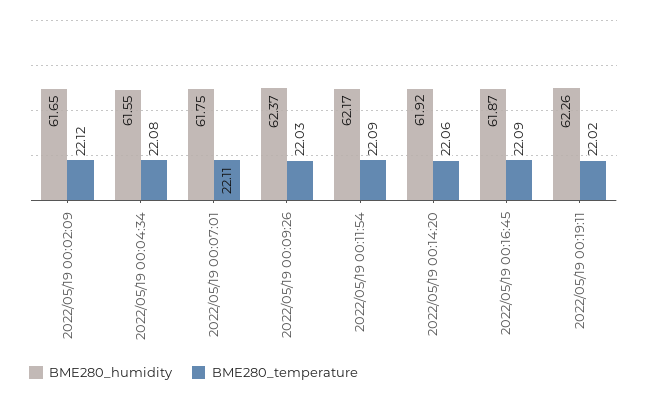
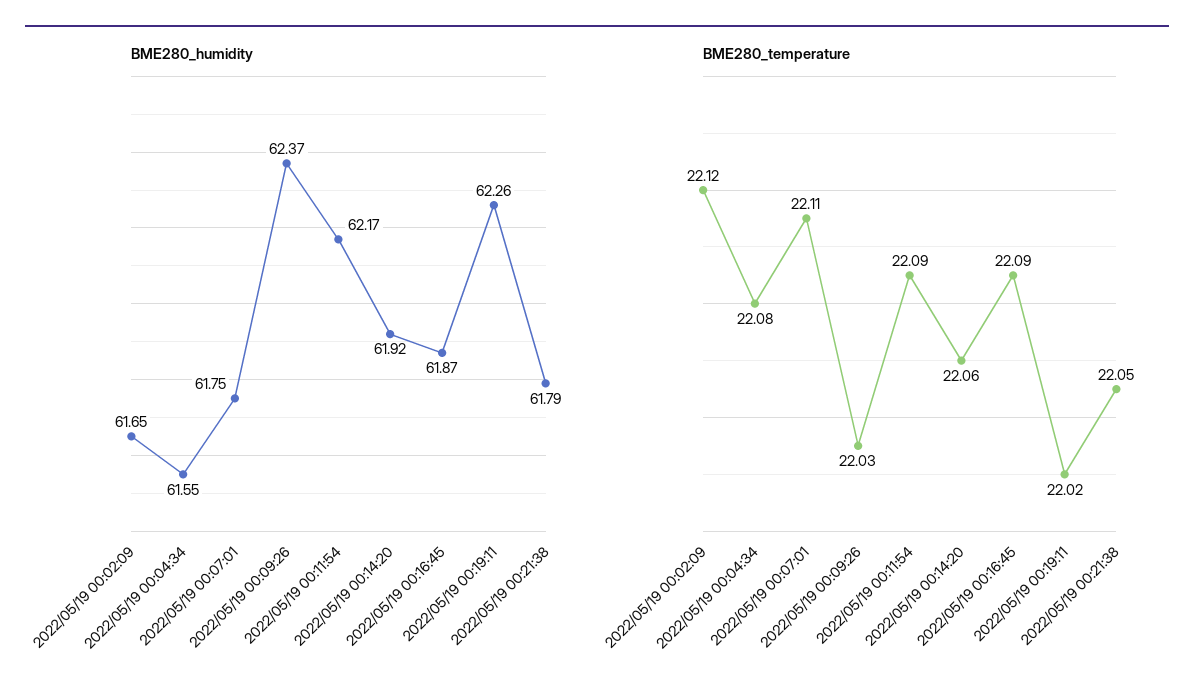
BME280_humidity, 2022/05/19 00:21:38: none -> 61.79
BME280_temperature, 2022/05/19 00:21:38: none -> 22.05

